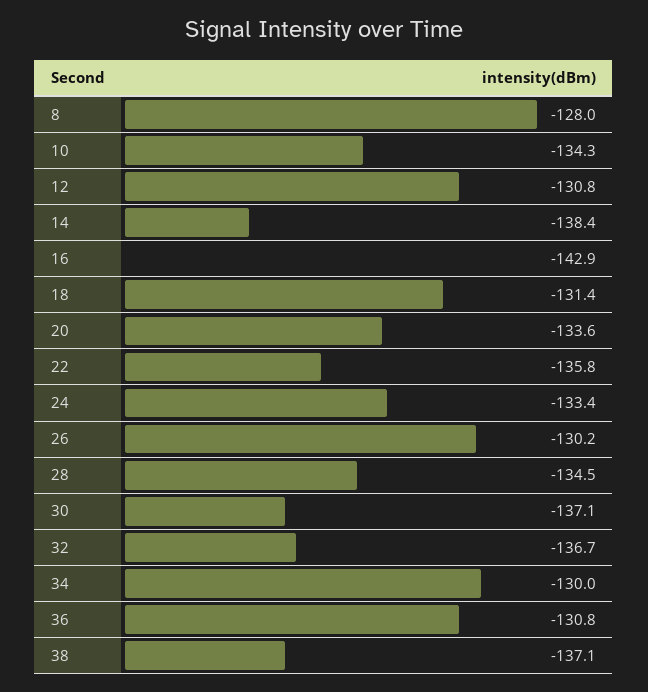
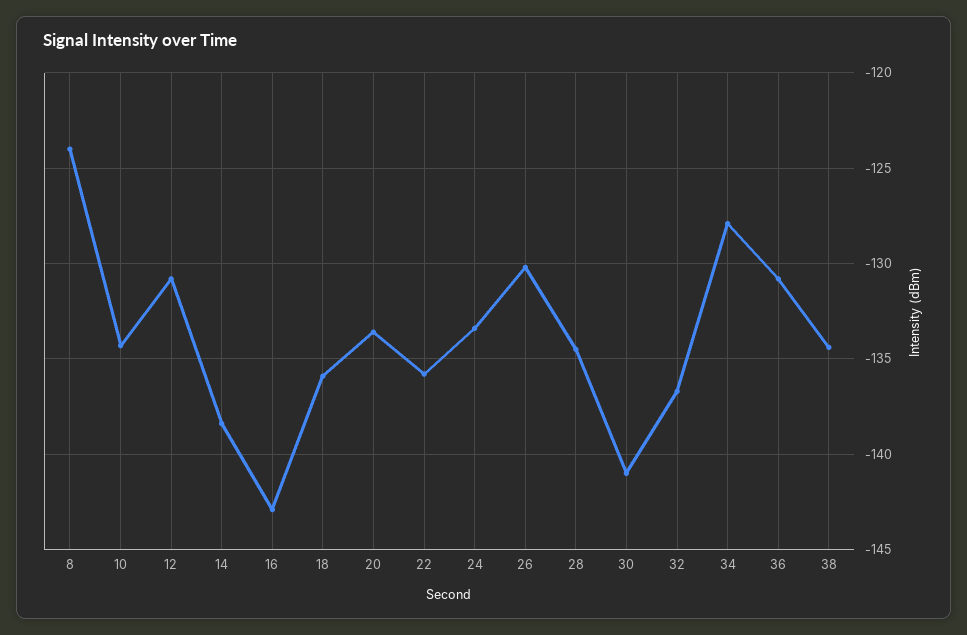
8: -128 -> -124
18: -131.4 -> -136
30: -137.1 -> -141
34: -130 -> -128
38: -137.1 -> -134.5

